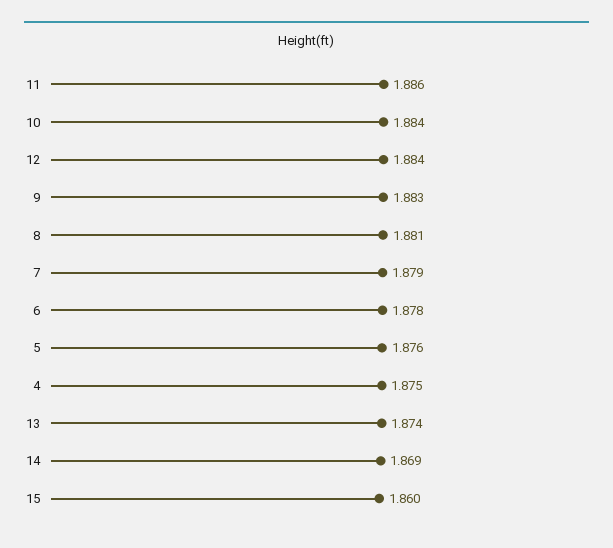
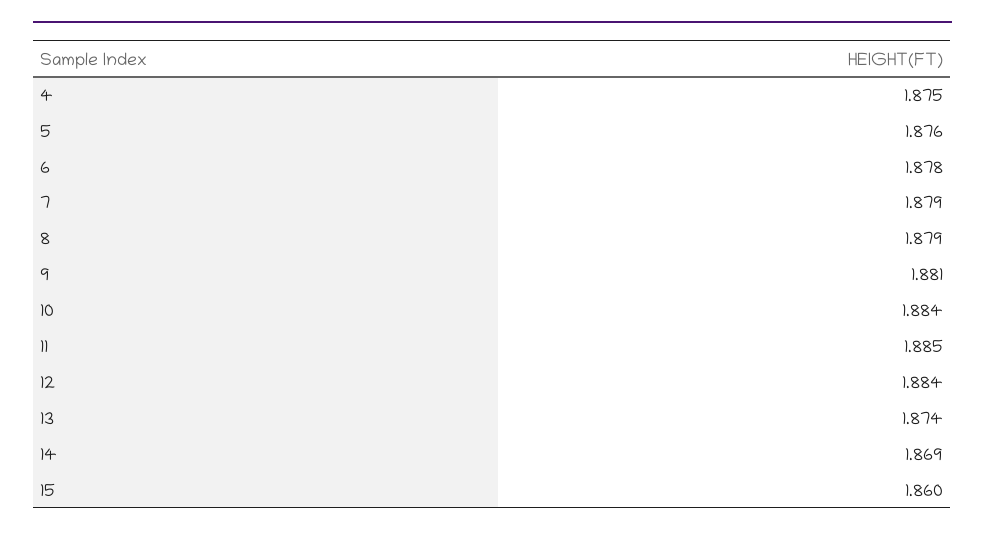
11: 1.886 -> 1.885
9: 1.883 -> 1.881
8: 1.881 -> 1.879

